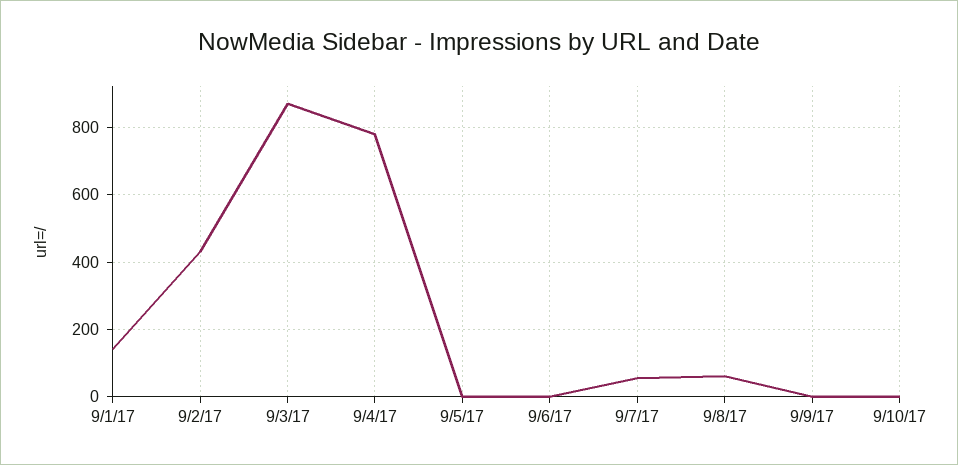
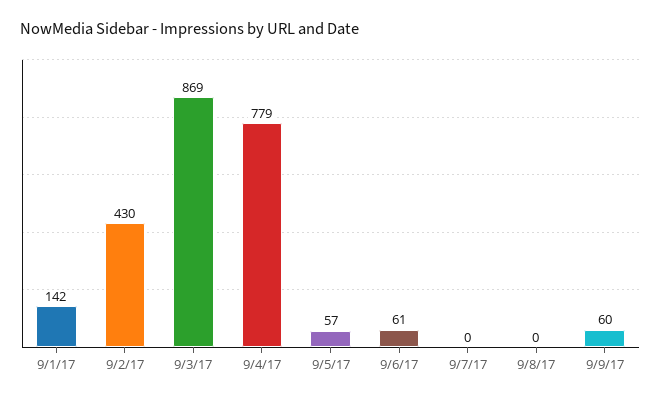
9/5/17: 0 -> 57
9/6/17: 0 -> 61
9/7/17: 60 -> 0
9/8/17: 60 -> 0
9/9/17: 0 -> 60
9/10/17: 0 -> none

